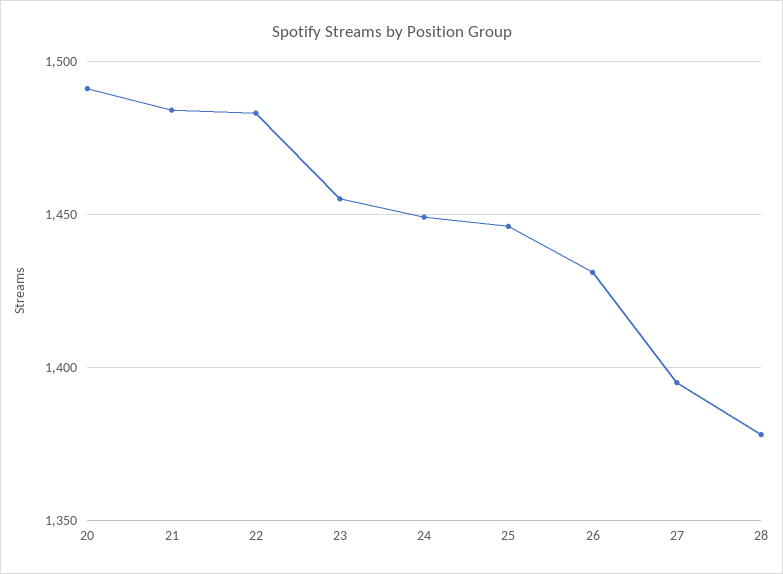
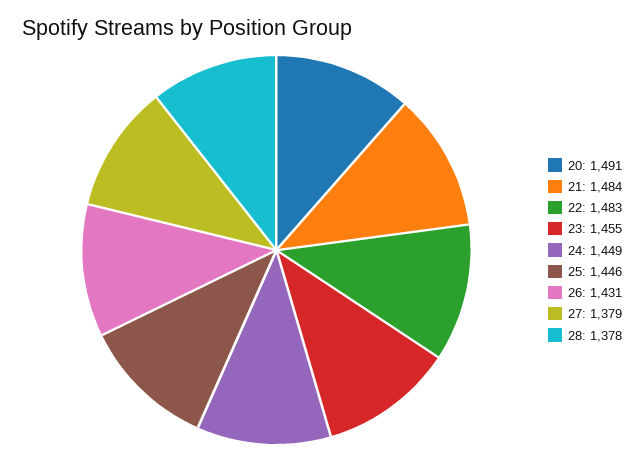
27: 1395 -> 1379

